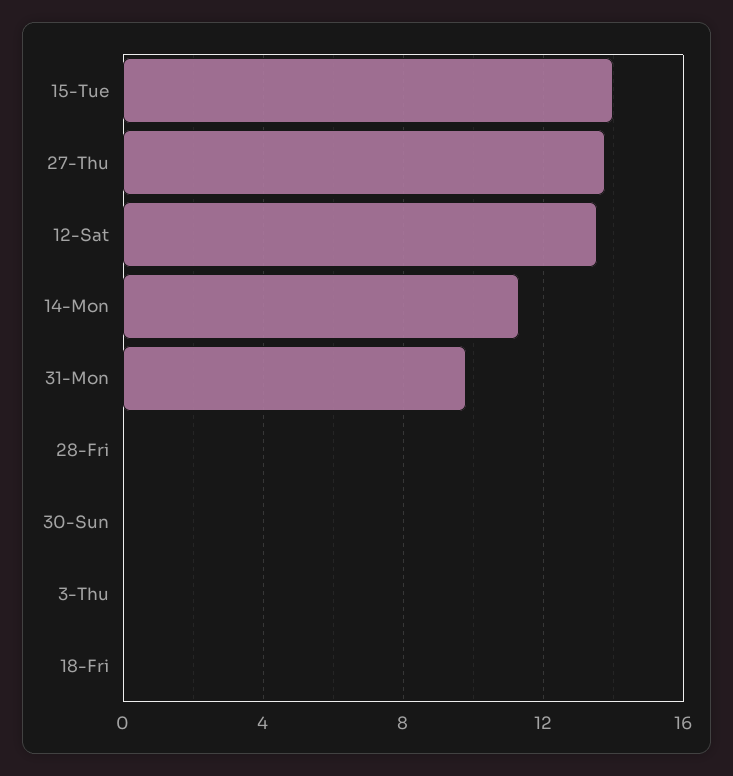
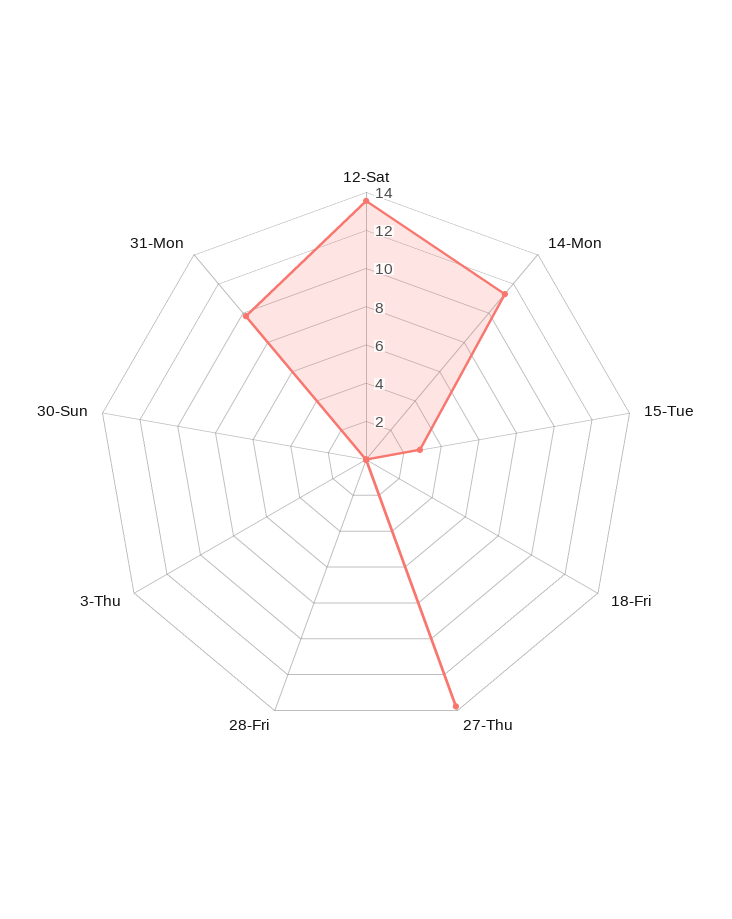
15-Tue: 14 -> 3

